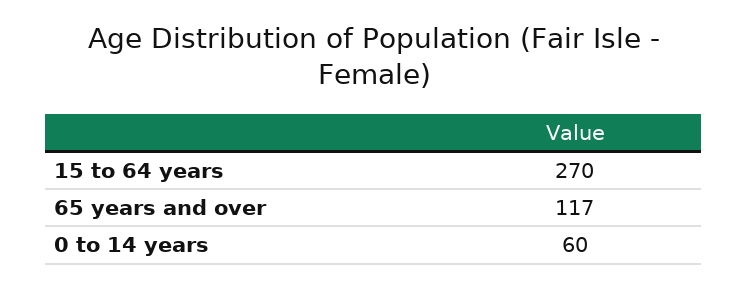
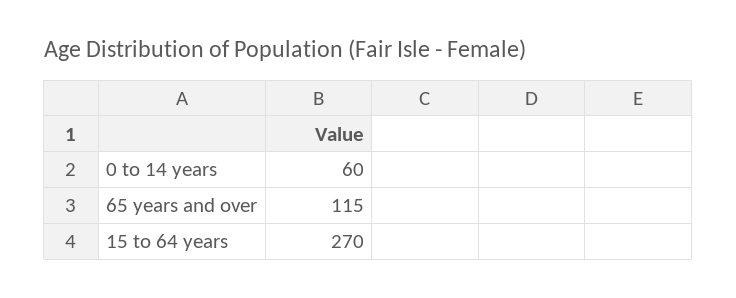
65 years and over: 117 -> 115

